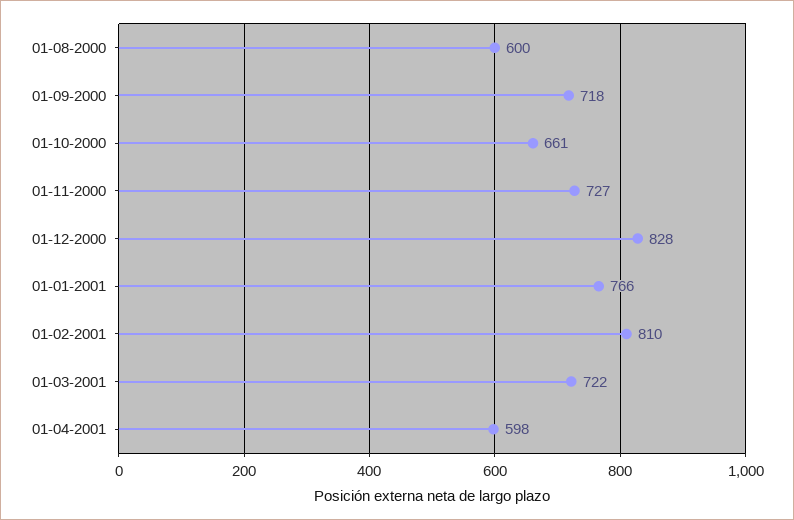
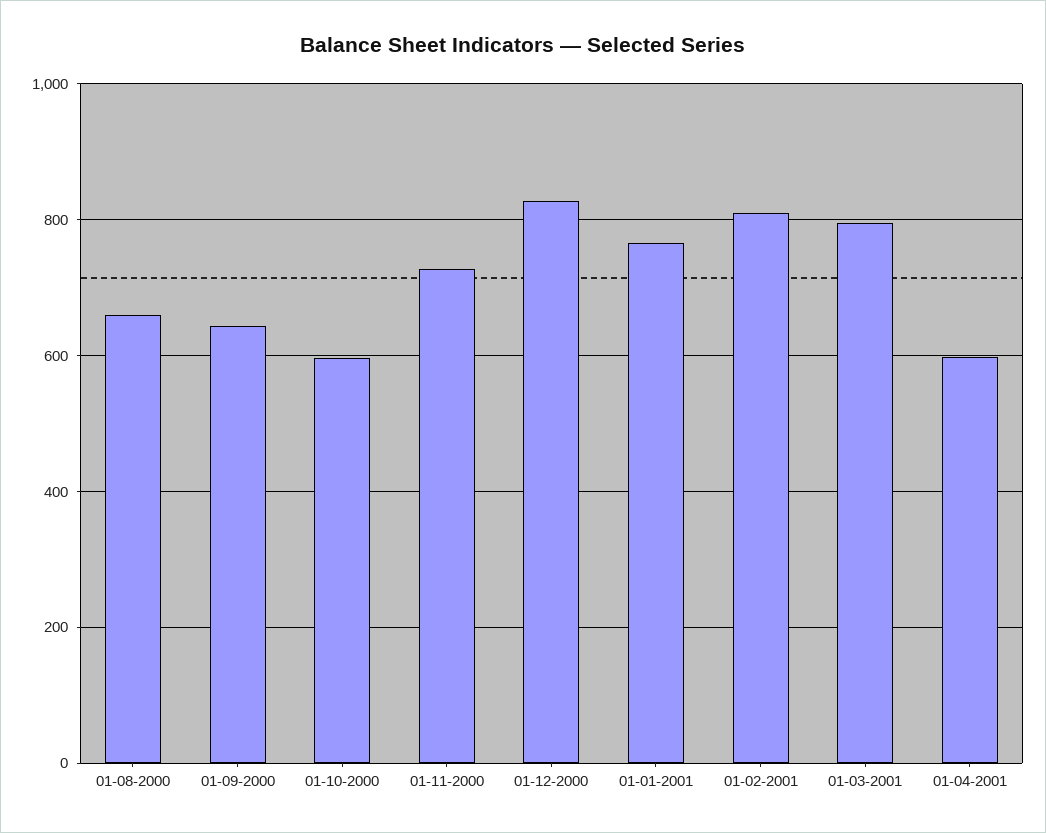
01-08-2000: 600 -> 660
01-09-2000: 718 -> 640
01-10-2000: 661 -> 600
01-03-2001: 722 -> 800

